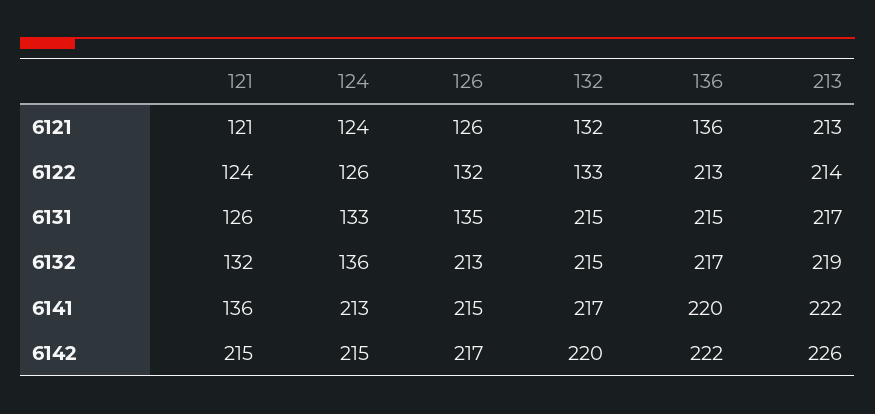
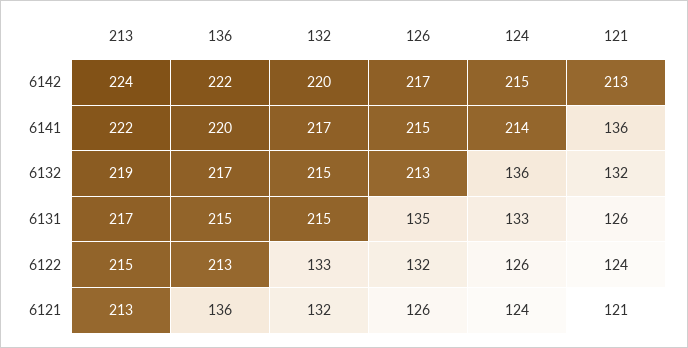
213, 6122: 214 -> 215
124, 6141: 213 -> 214
121, 6142: 215 -> 213
213, 6142: 226 -> 224

